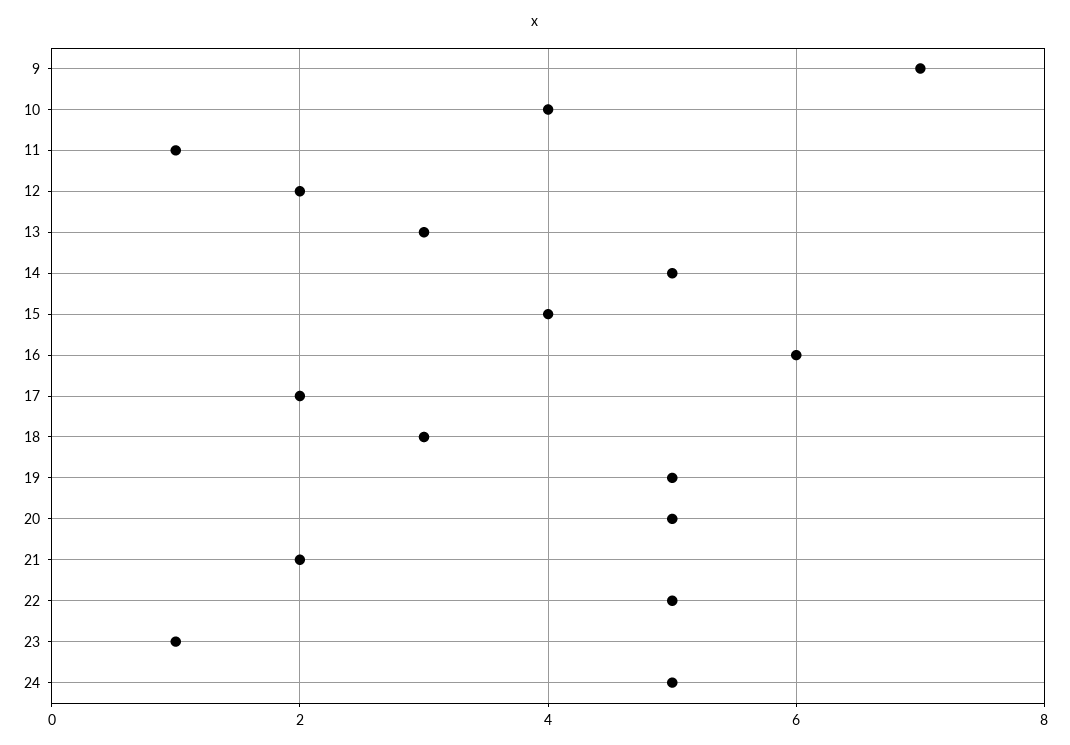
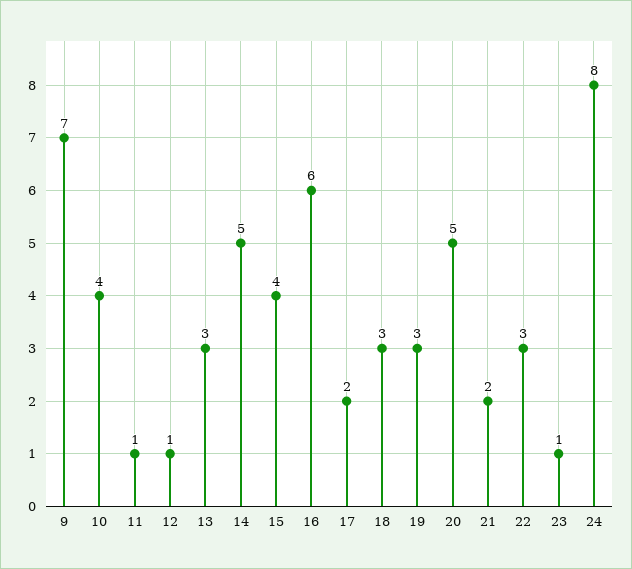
12: 2 -> 1
19: 5 -> 3
22: 5 -> 3
24: 5 -> 8

